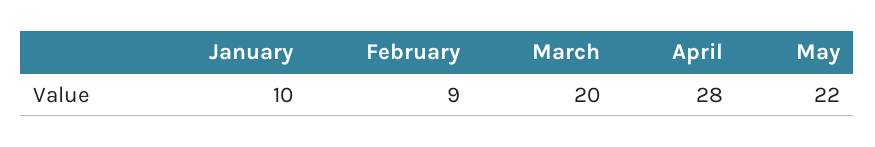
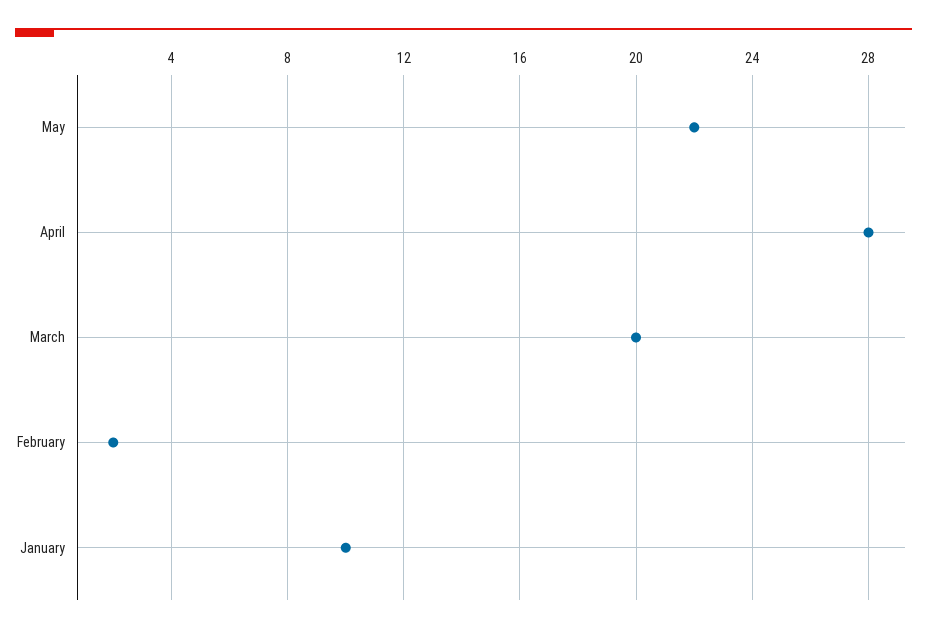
February: 9 -> 2

